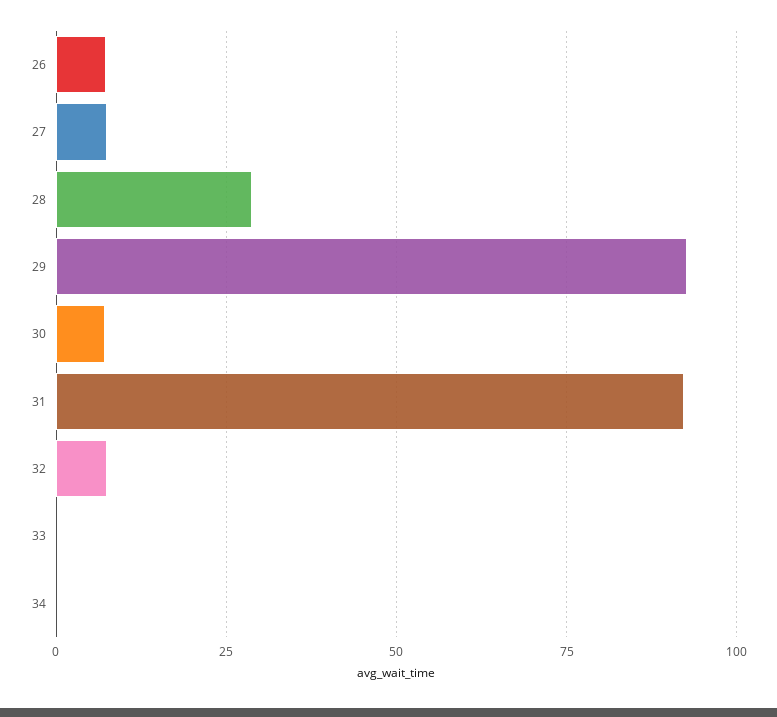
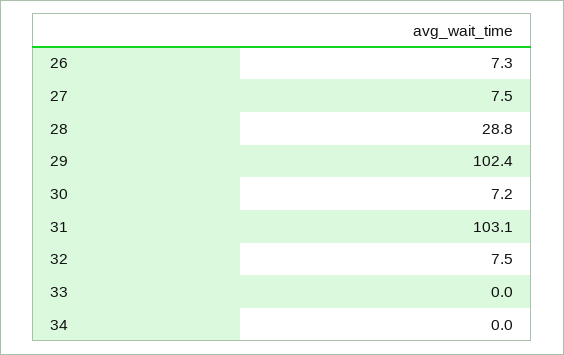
29: 92.5 -> 102.4
31: 92.5 -> 103.1

